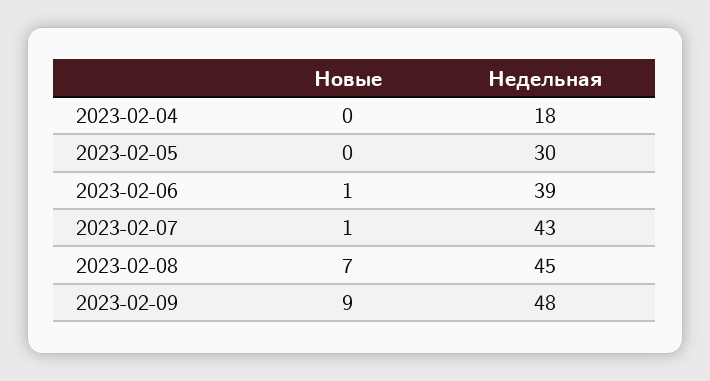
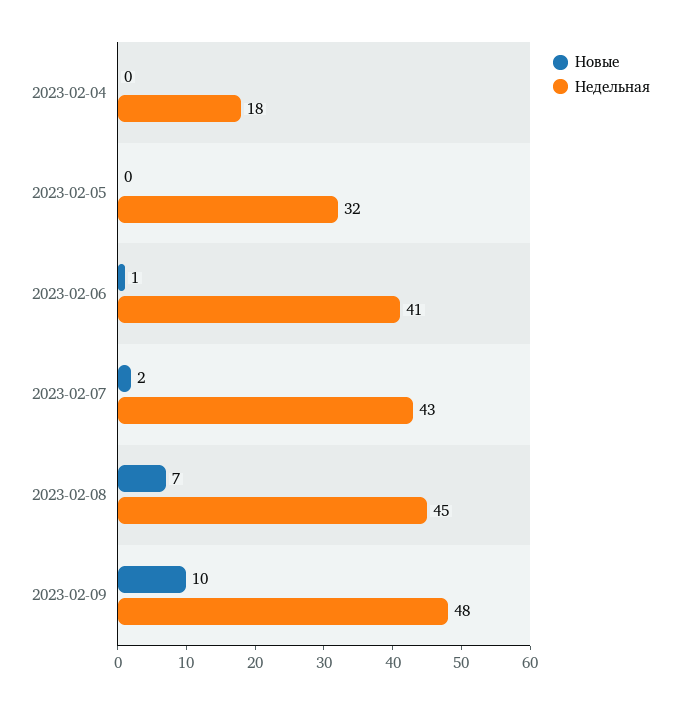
Недельная, 2023-02-05: 30 -> 32
Недельная, 2023-02-06: 39 -> 41
Новые, 2023-02-07: 1 -> 2
Новые, 2023-02-09: 9 -> 10

